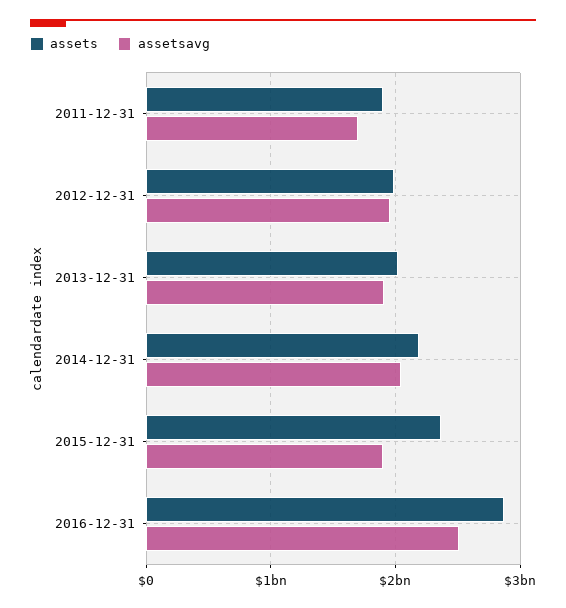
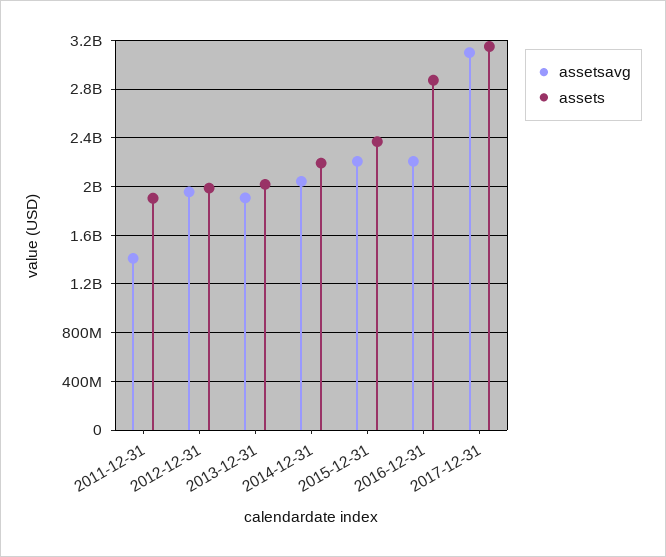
assetsavg, 2011-12-31: 1700000000 -> 1400000000
assetsavg, 2015-12-31: 1900000000 -> 2200000000
assetsavg, 2016-12-31: 2500000000 -> 2200000000
assetsavg, 2017-12-31: none -> 3100000000
assets, 2017-12-31: none -> 3150000000

